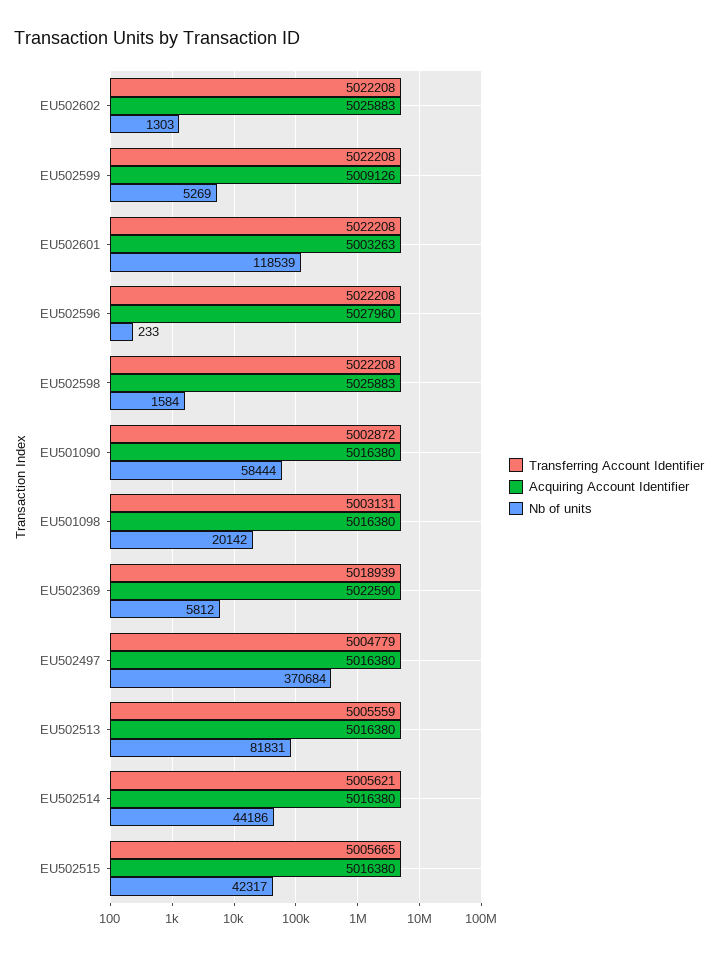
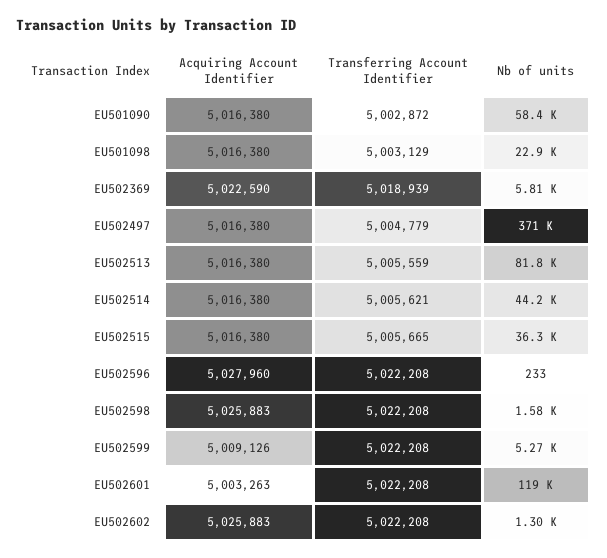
Transferring Account Identifier, EU501098: 5003131 -> 5003129
Nb of units, EU501098: 20142 -> 22900
Nb of units, EU502515: 42317 -> 36300

